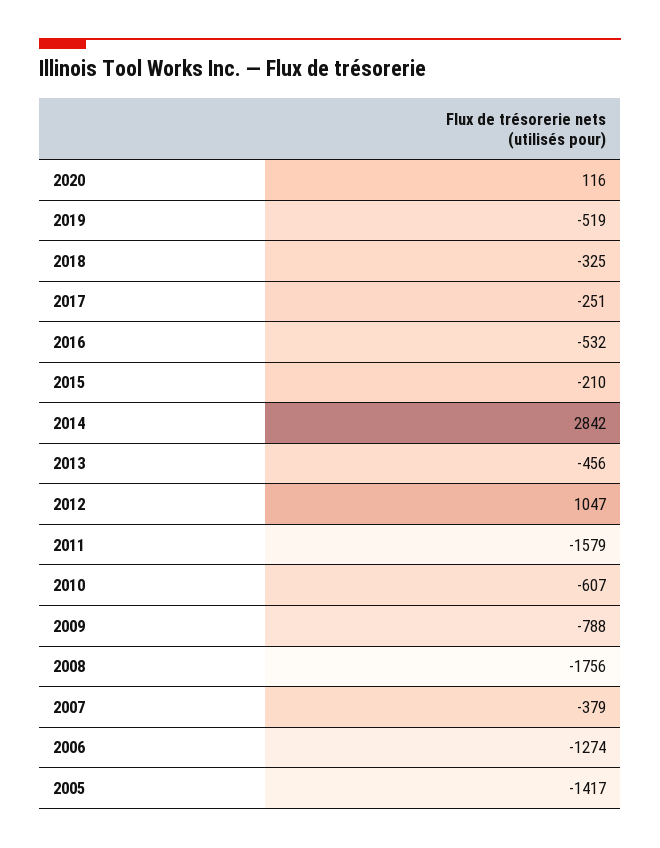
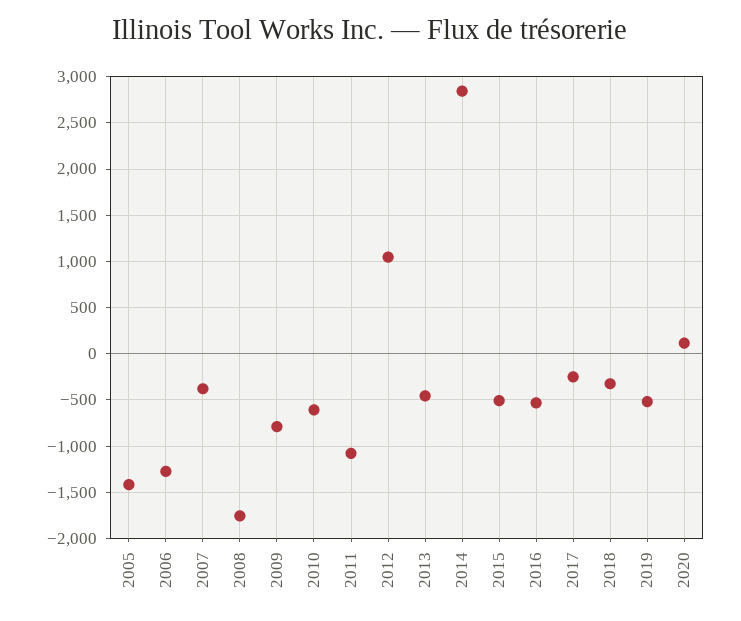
2015: -210 -> -500
2011: -1579 -> -1100

